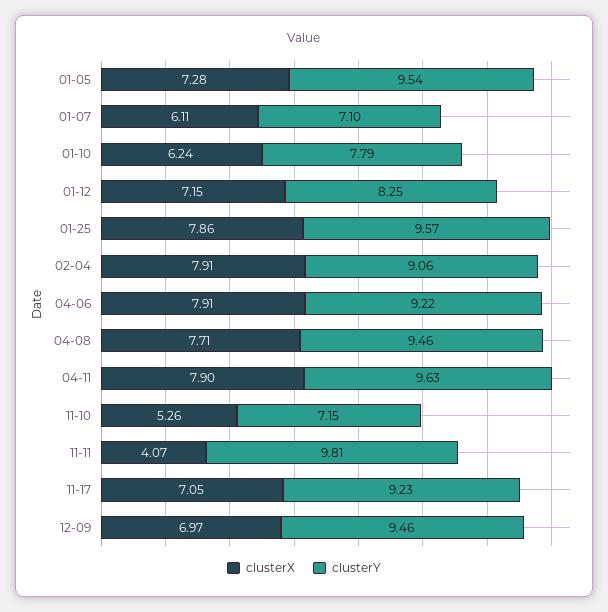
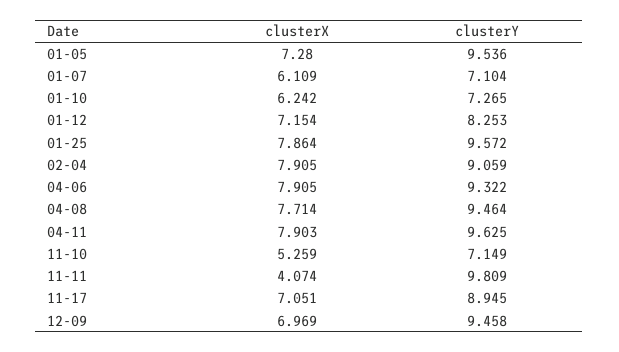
clusterY, 01-10: 7.79 -> 7.265
clusterY, 04-06: 9.22 -> 9.322
clusterY, 11-17: 9.23 -> 8.945

